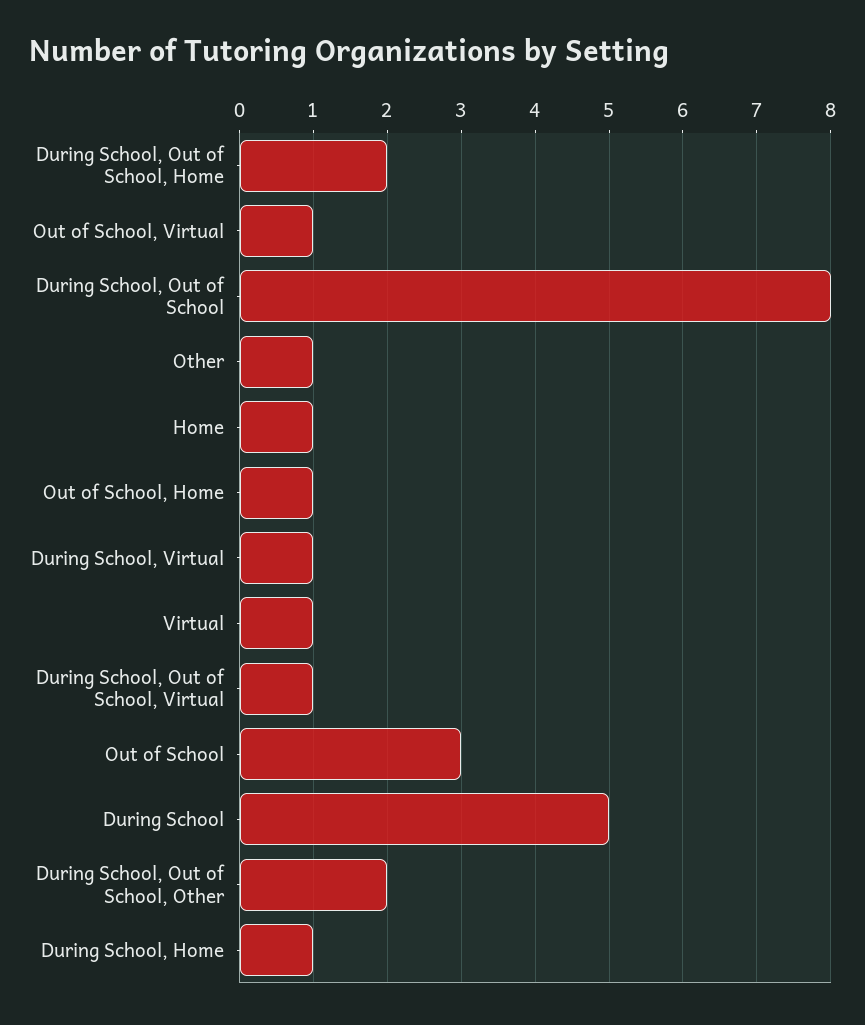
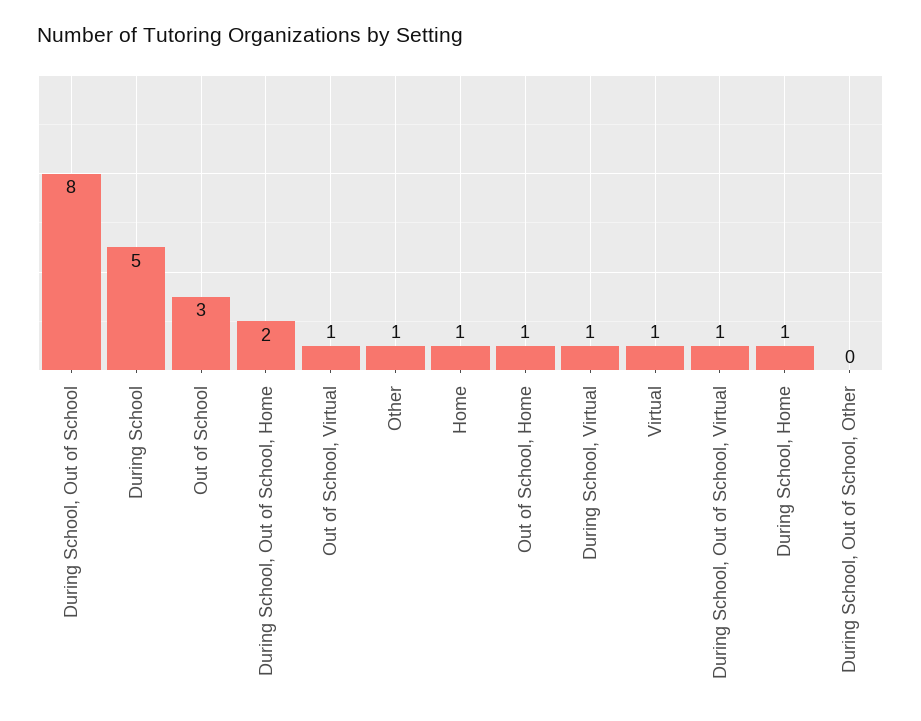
During School, Out of School, Other: 2 -> 0

